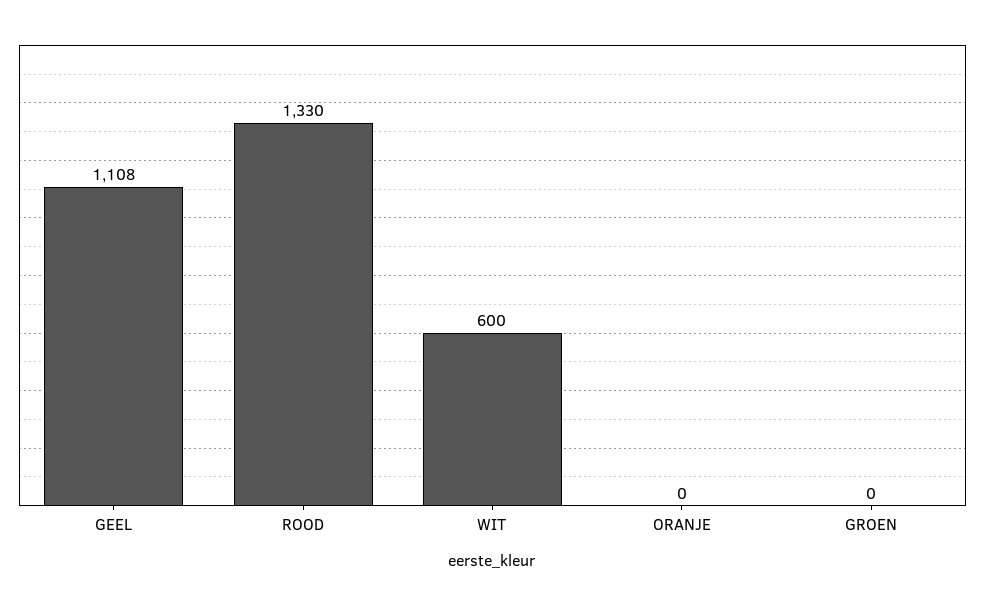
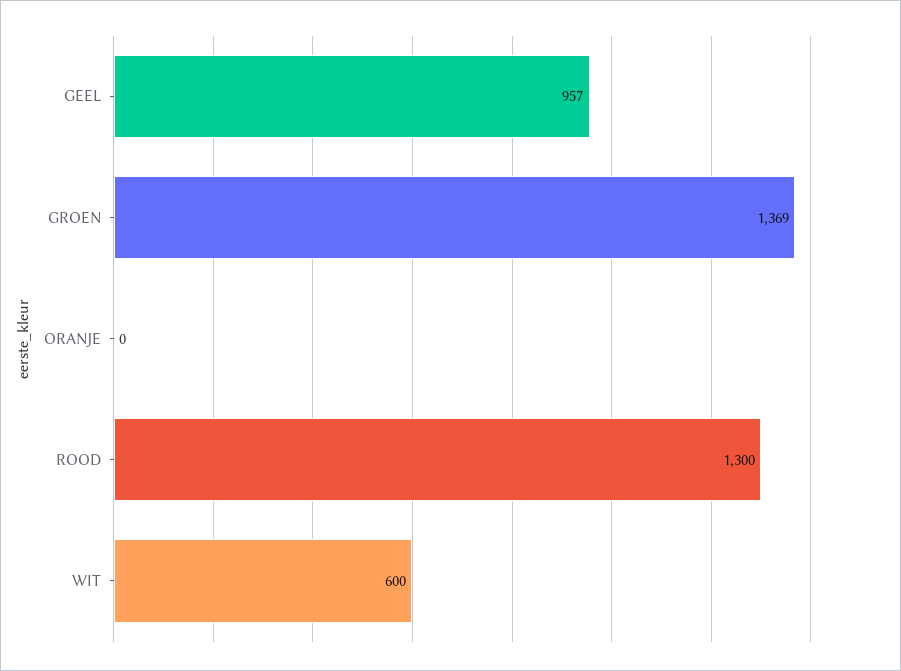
GEEL: 1108 -> 957
ROOD: 1330 -> 1300
GROEN: 0 -> 1369

